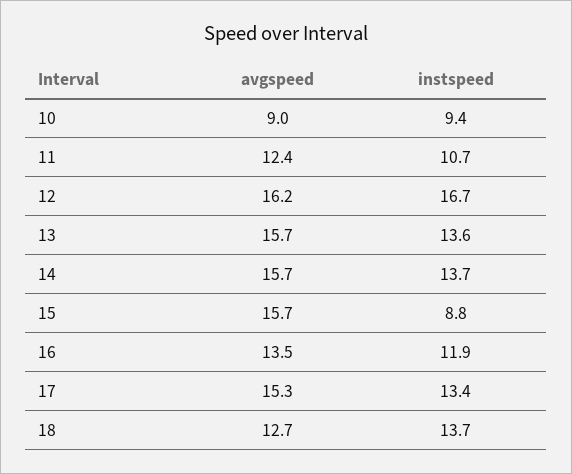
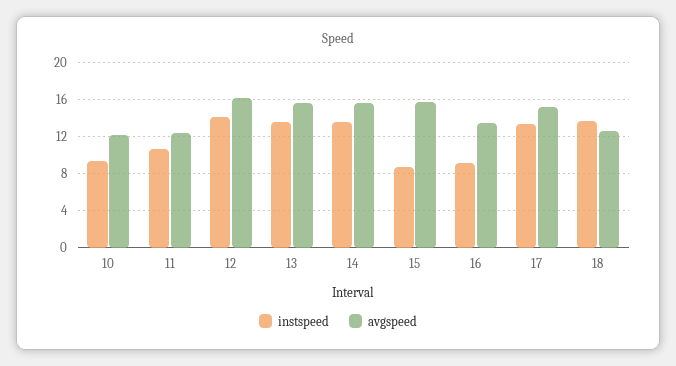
avgspeed, 10: 9 -> 12
instspeed, 12: 16.7 -> 14
instspeed, 16: 11.9 -> 9

